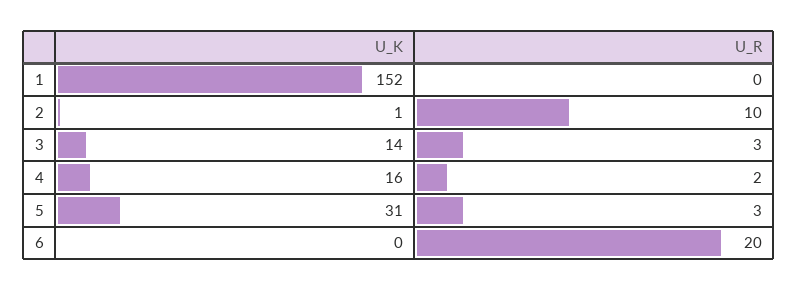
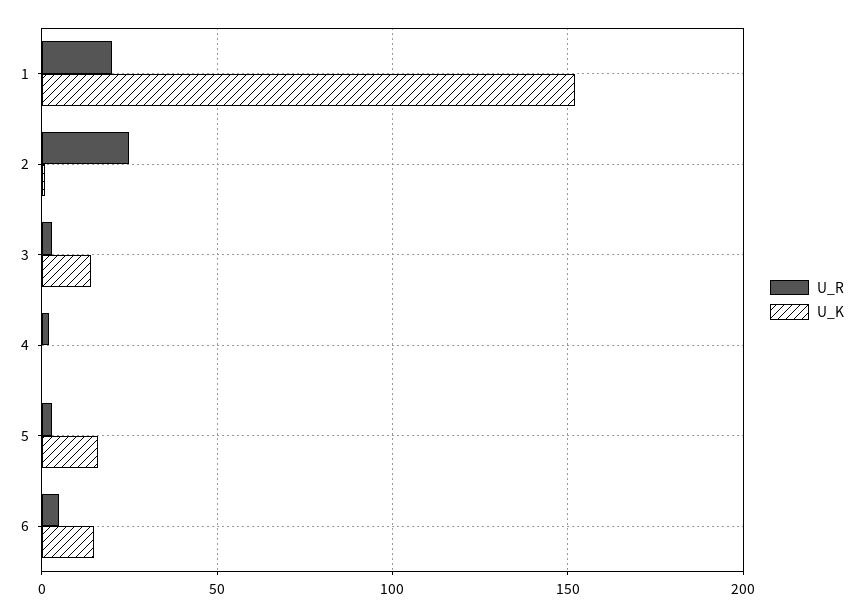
U_R, 1: 0 -> 20
U_R, 2: 10 -> 25
U_K, 4: 16 -> 0
U_K, 5: 31 -> 15
U_K, 6: 0 -> 15
U_R, 6: 20 -> 5

